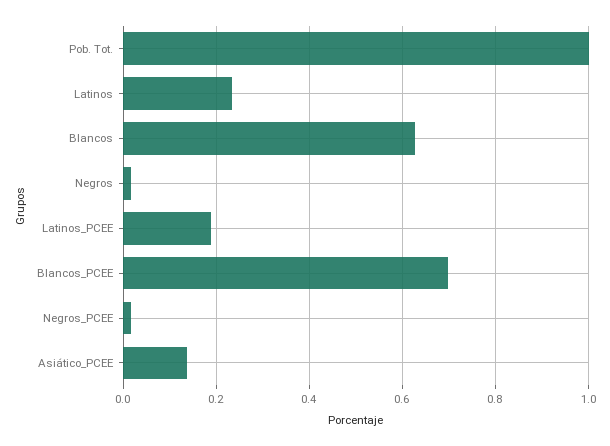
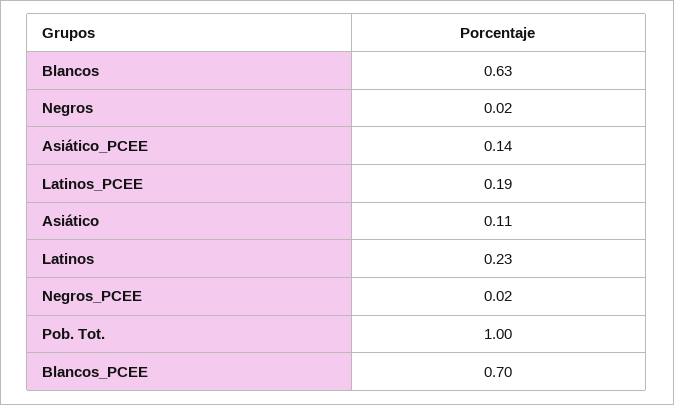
Asiático: none -> 0.11

